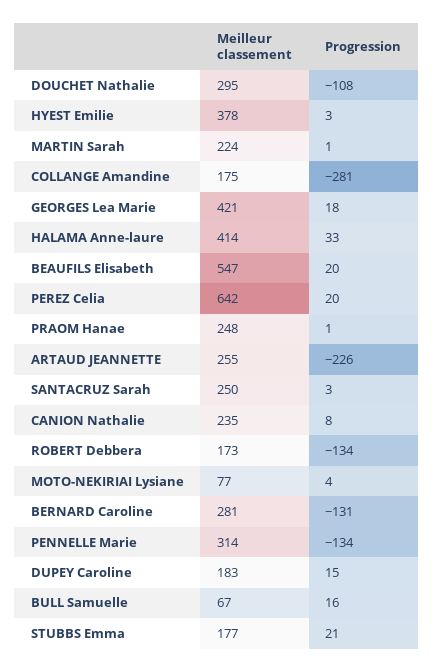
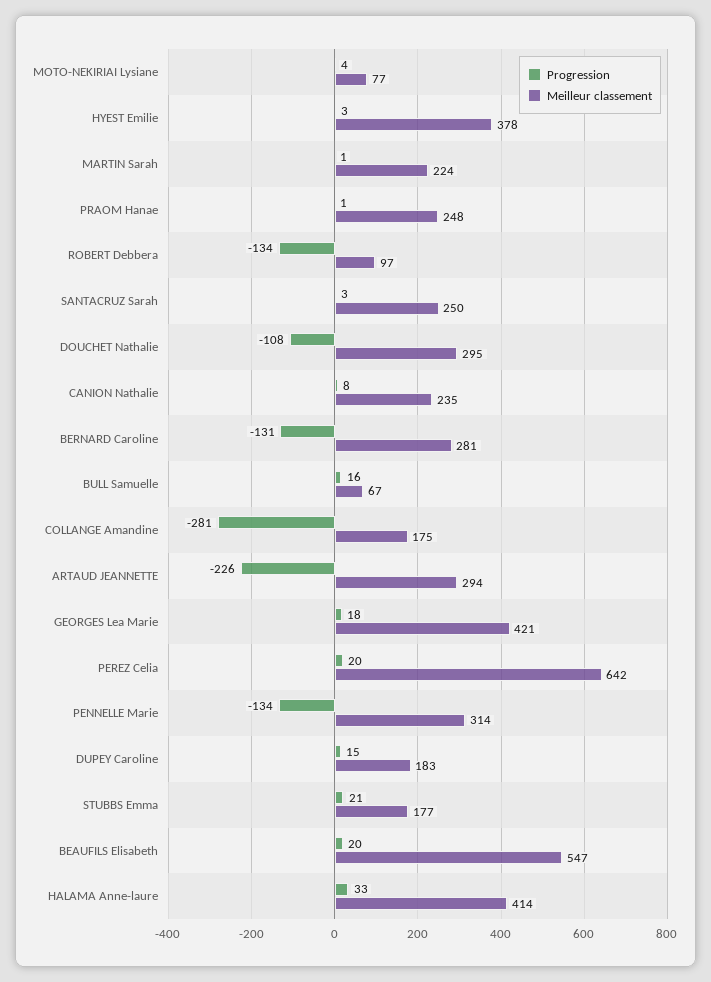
Meilleur classement, ARTAUD JEANNETTE: 255 -> 294
Meilleur classement, ROBERT Debbera: 173 -> 97

